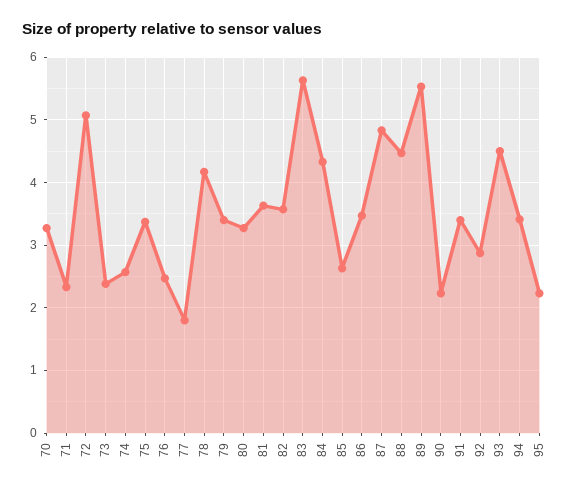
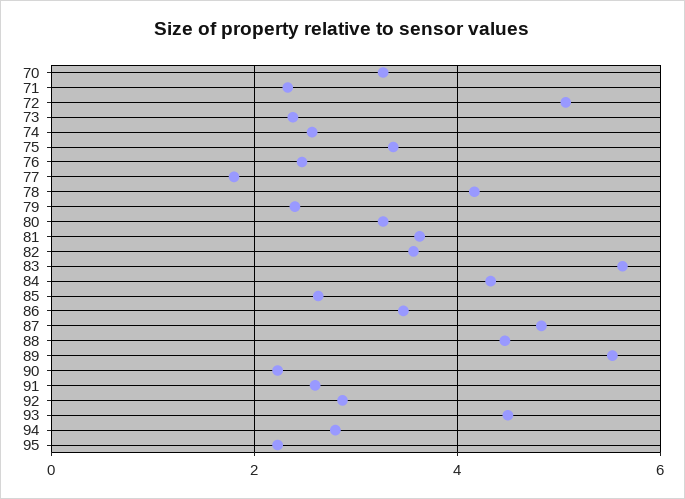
79: 3.4 -> 2.4
91: 3.4 -> 2.6
94: 3.4 -> 2.8

